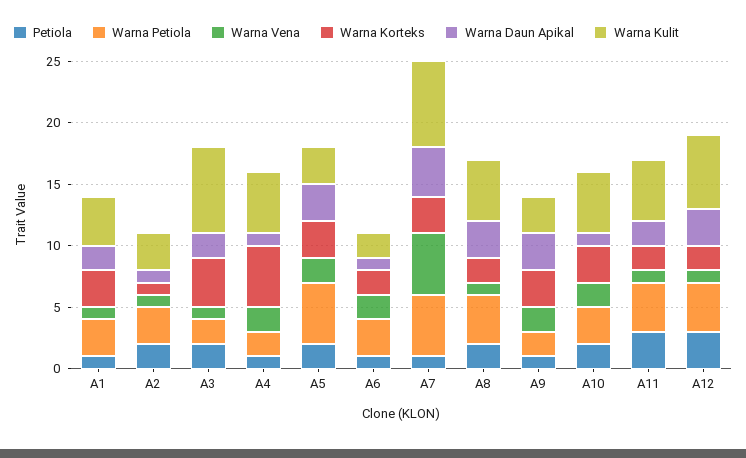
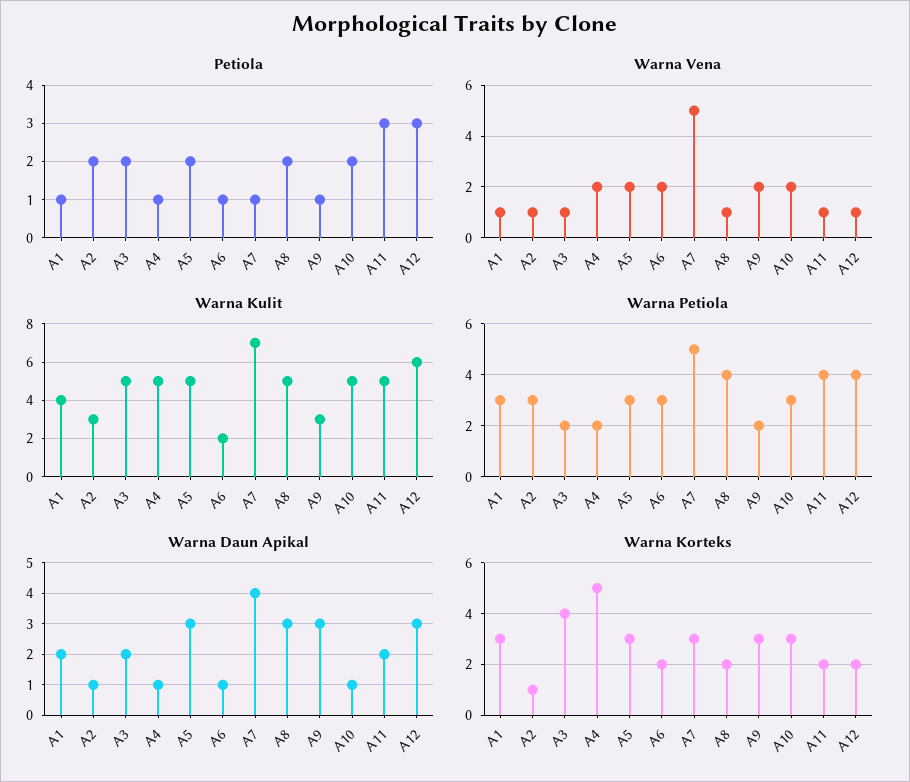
Warna Kulit, A3: 7 -> 5
Warna Petiola, A5: 5 -> 3
Warna Kulit, A5: 3 -> 5

